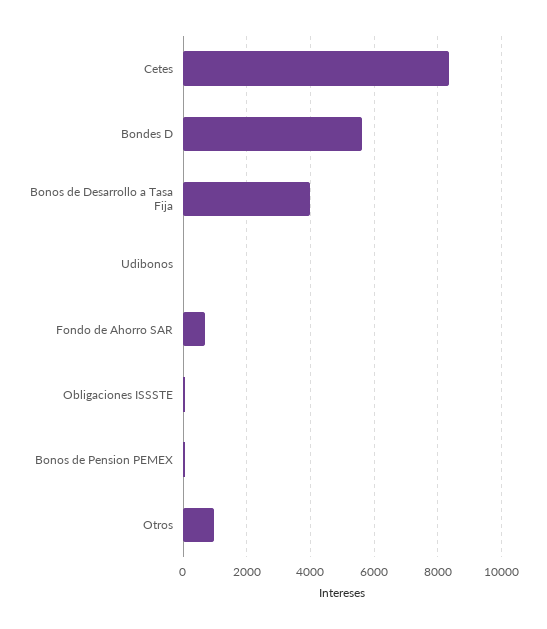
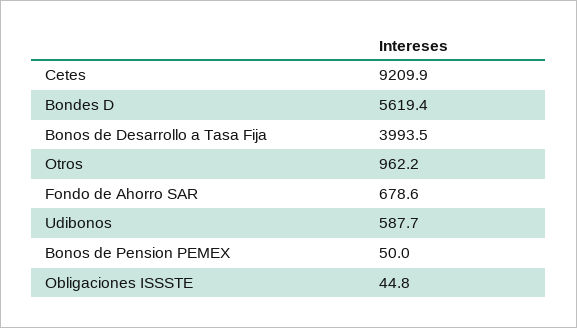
Cetes: 8400 -> 9209.9
Udibonos: 0 -> 587.7

